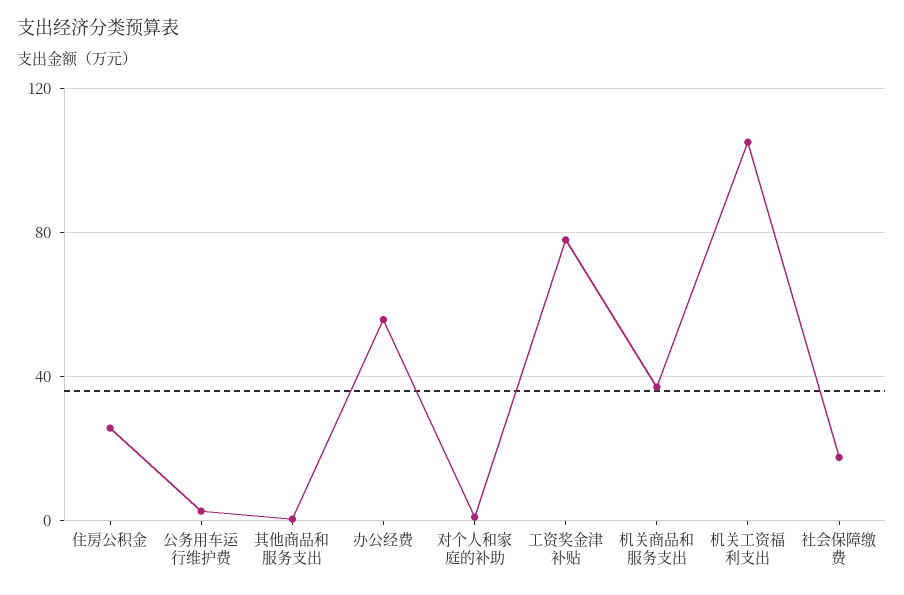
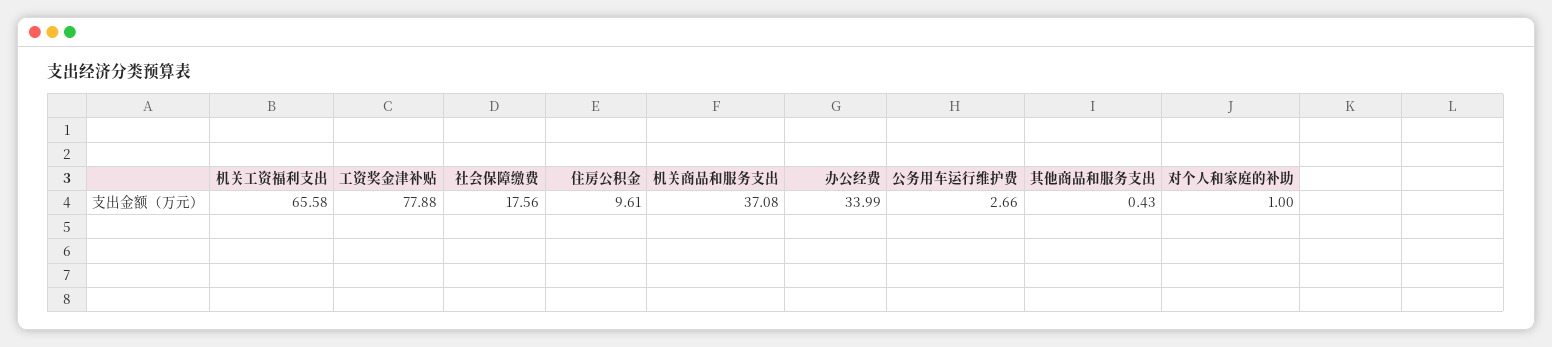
住房公积金: 25 -> 9.61
办公经费: 55 -> 33.99
机关工资福利支出: 105 -> 65.58

